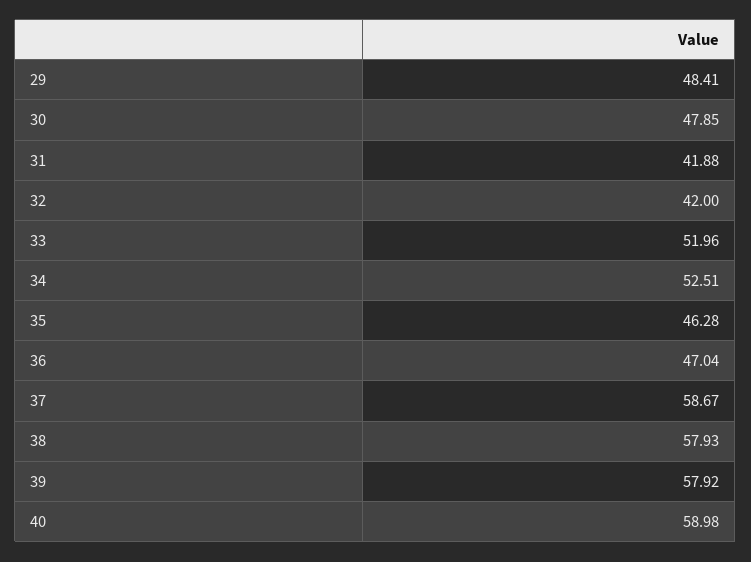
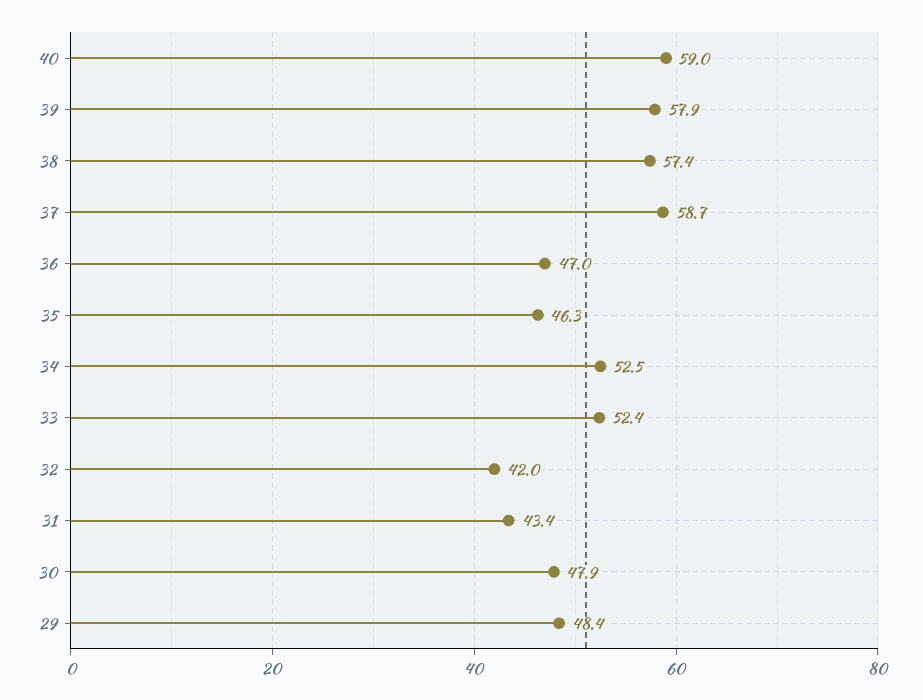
31: 41.88 -> 43.4
33: 51.96 -> 52.4
38: 57.93 -> 57.4

